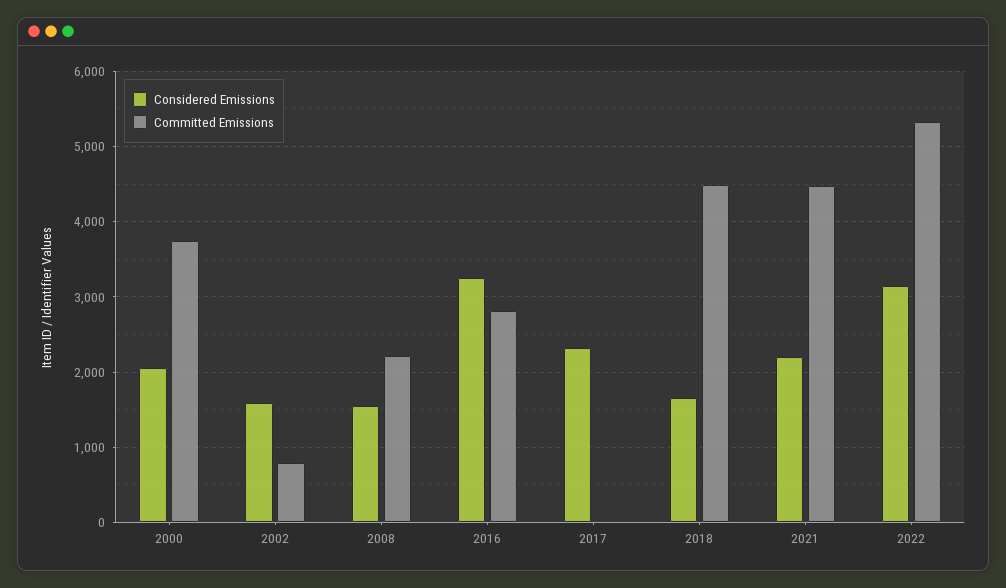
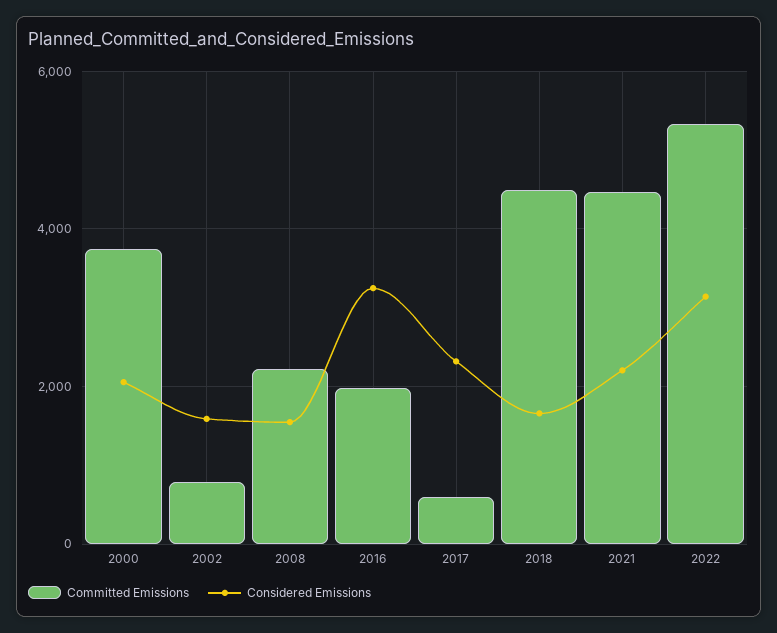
Committed Emissions, 2016: 2800 -> 2000
Committed Emissions, 2017: 0 -> 600

